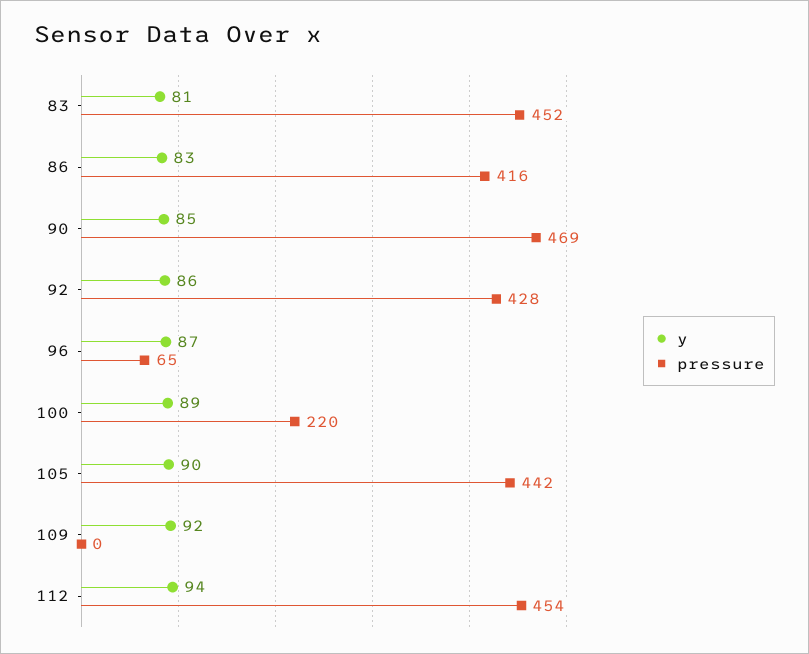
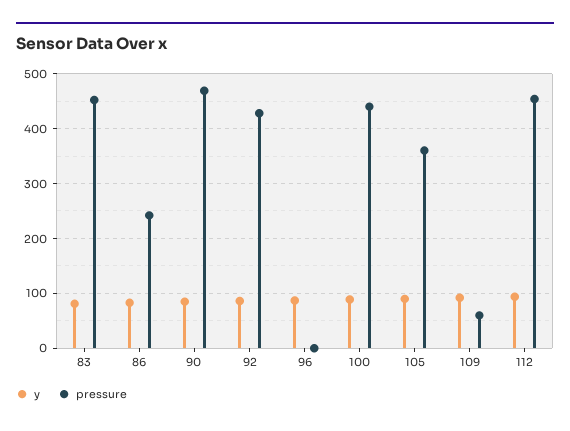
pressure, 86: 416 -> 240
pressure, 96: 65 -> 0
pressure, 100: 220 -> 440
pressure, 105: 442 -> 360
pressure, 109: 0 -> 60

